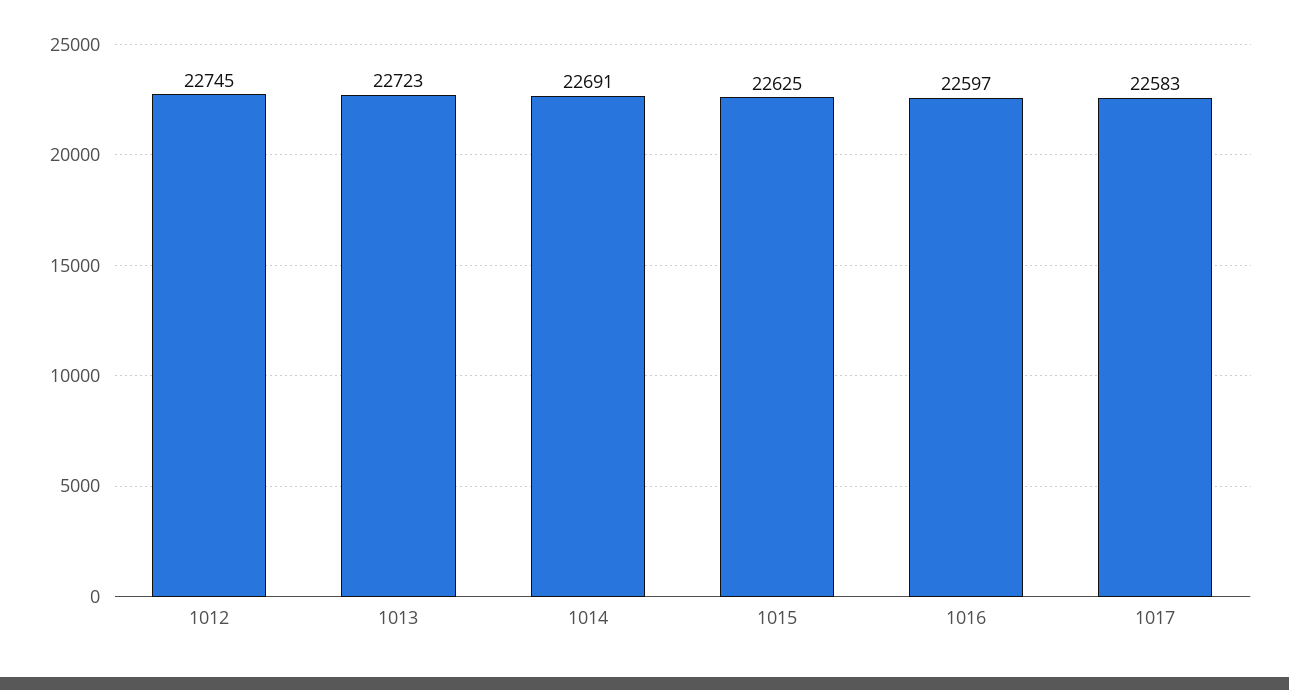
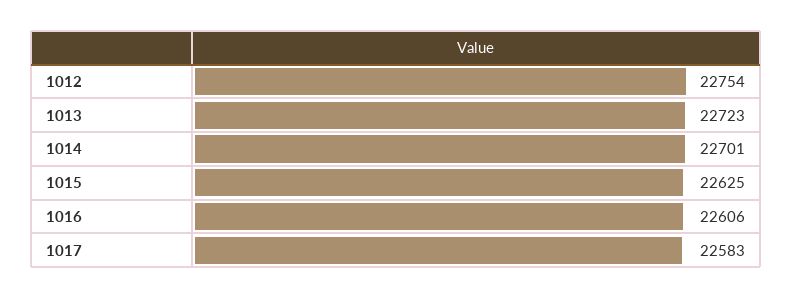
1012: 22745 -> 22754
1014: 22691 -> 22701
1016: 22597 -> 22606

